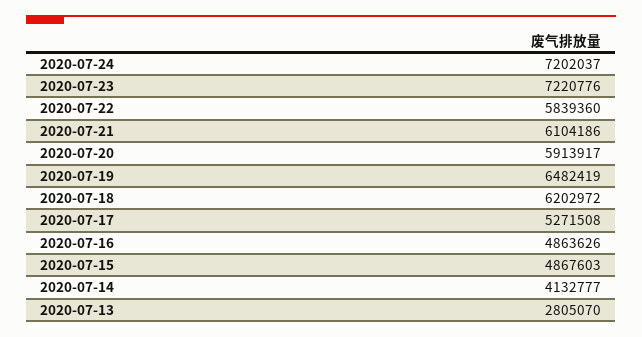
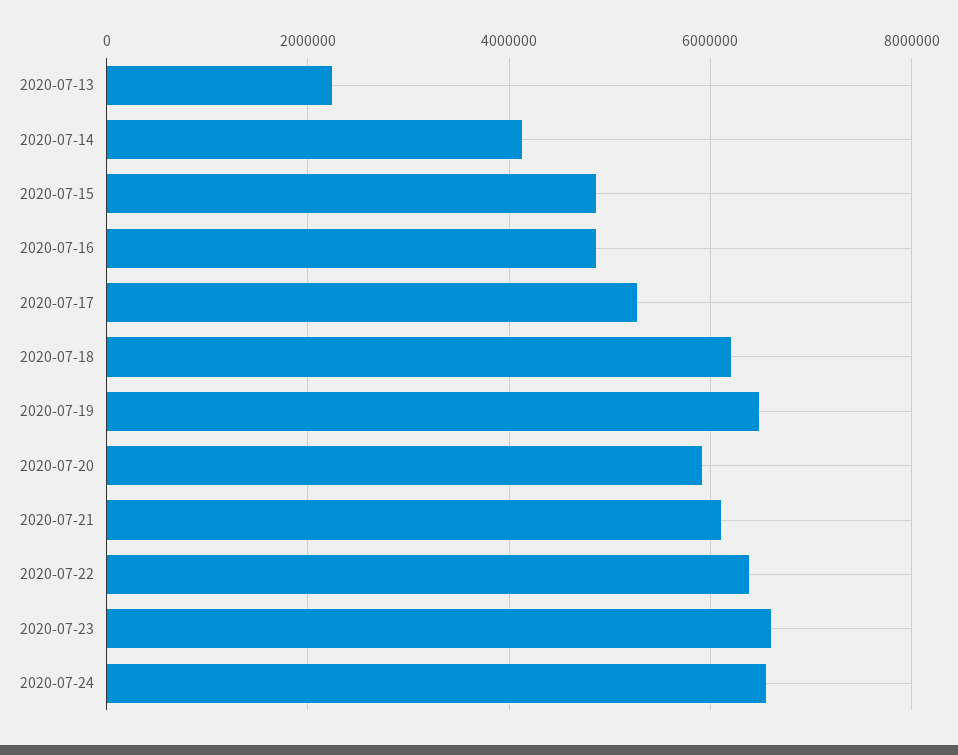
2020-07-24: 7202037 -> 6600000
2020-07-23: 7220776 -> 6600000
2020-07-22: 5839360 -> 6400000
2020-07-13: 2805070 -> 2200000

